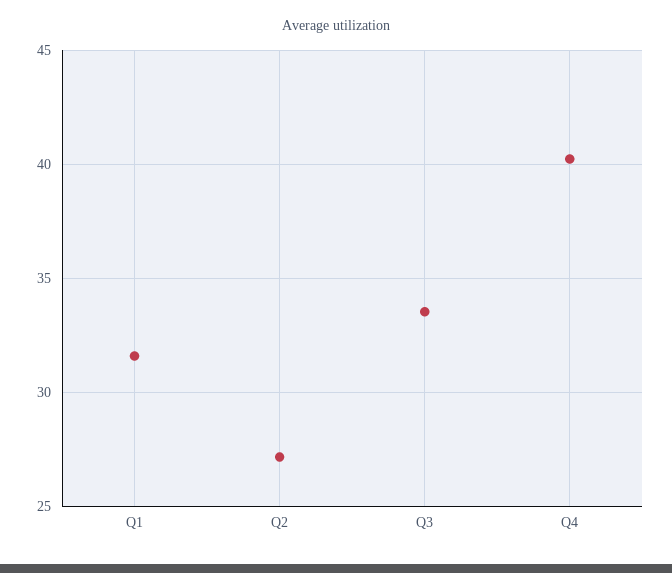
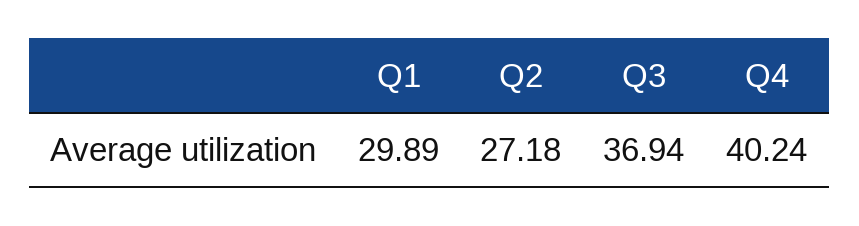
Q1: 31.5 -> 29.89
Q3: 33.5 -> 36.94

